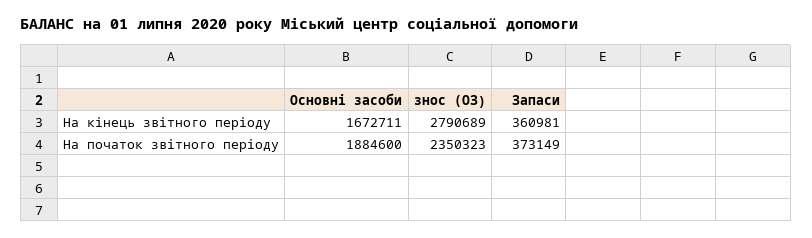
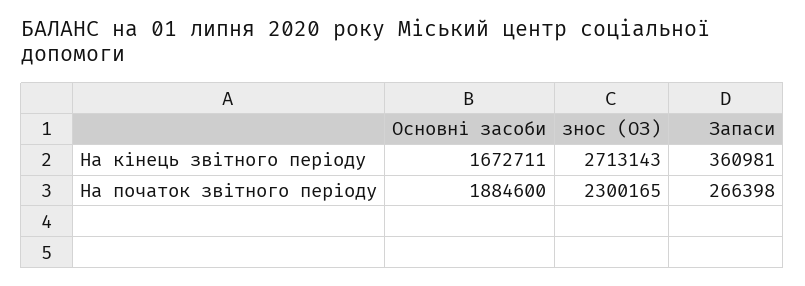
знос (ОЗ), На кінець звітного періоду: 2790689 -> 2713143
знос (ОЗ), На початок звітного періоду: 2350323 -> 2300165
Запаси, На початок звітного періоду: 373149 -> 266398

